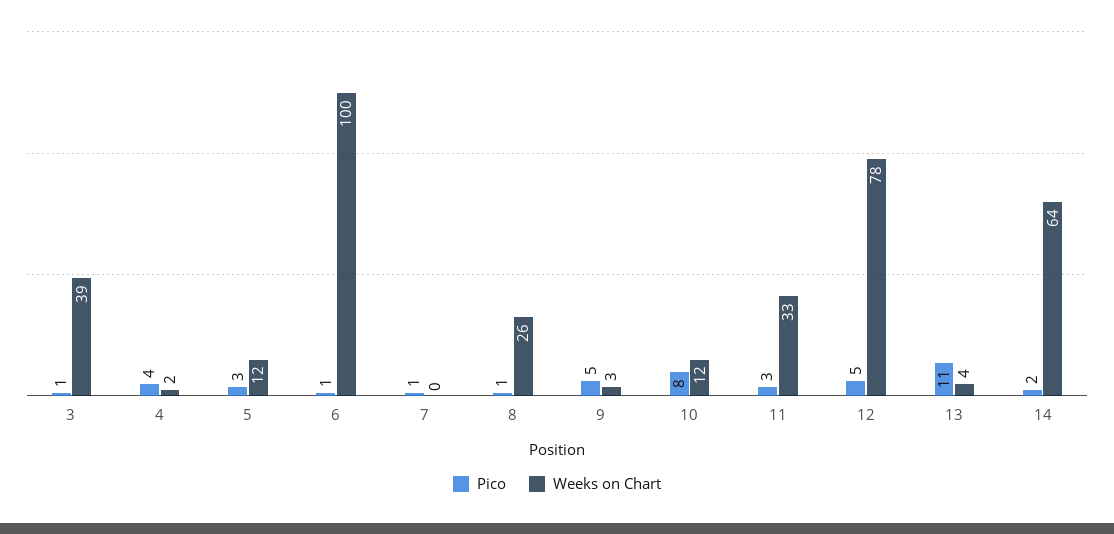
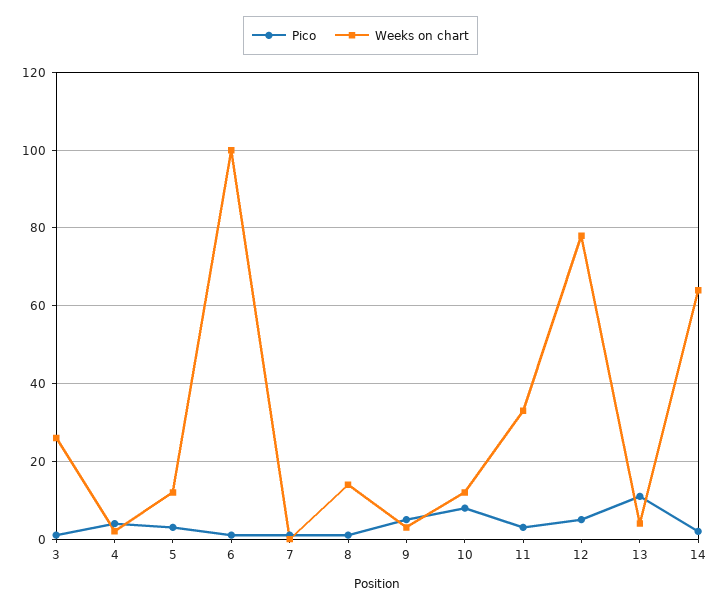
Weeks on Chart, 3: 39 -> 25
Weeks on Chart, 8: 26 -> 15

